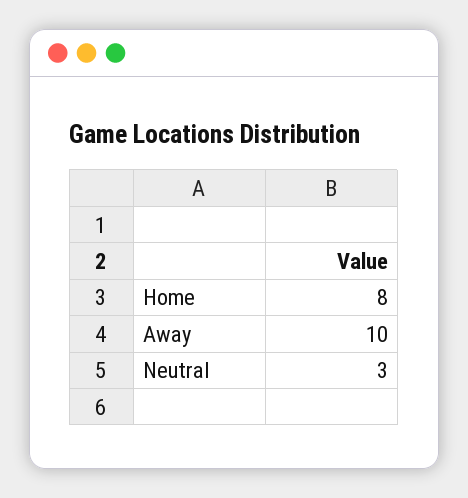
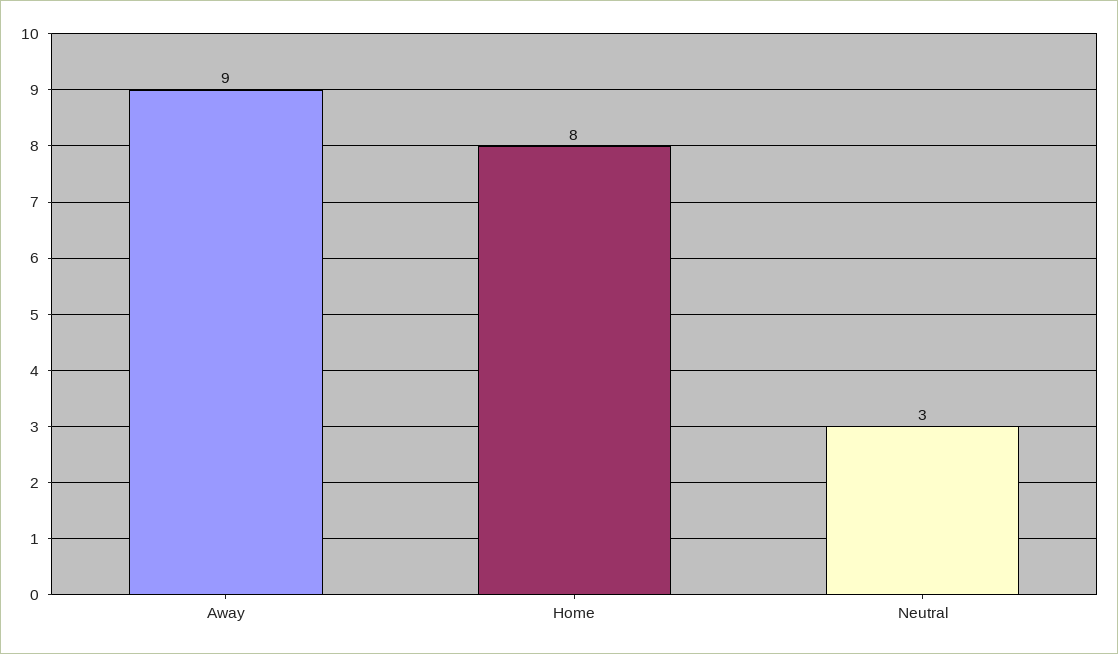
Away: 10 -> 9

